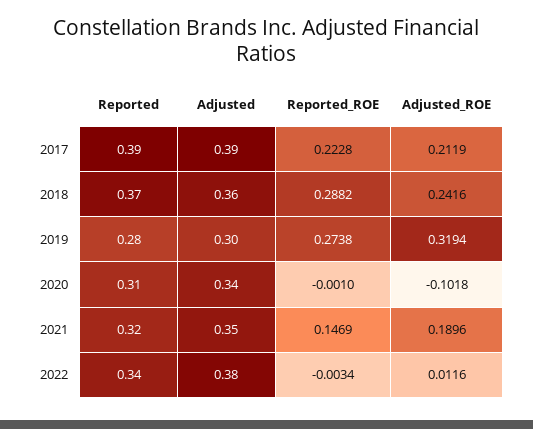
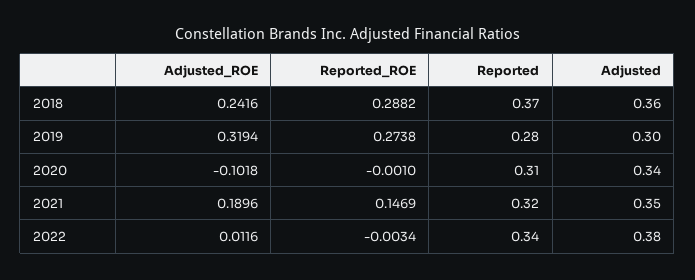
Reported, 2017: 0.39 -> none
Adjusted, 2017: 0.39 -> none
Reported_ROE, 2017: 0.2228 -> none
Adjusted_ROE, 2017: 0.2119 -> none

